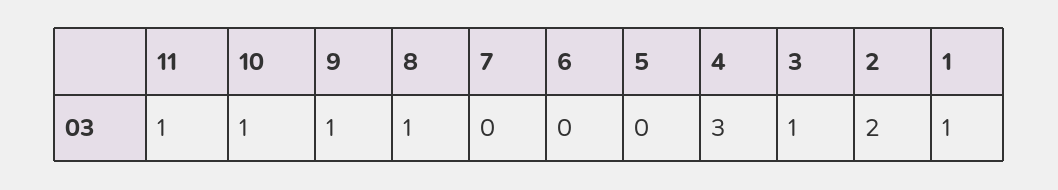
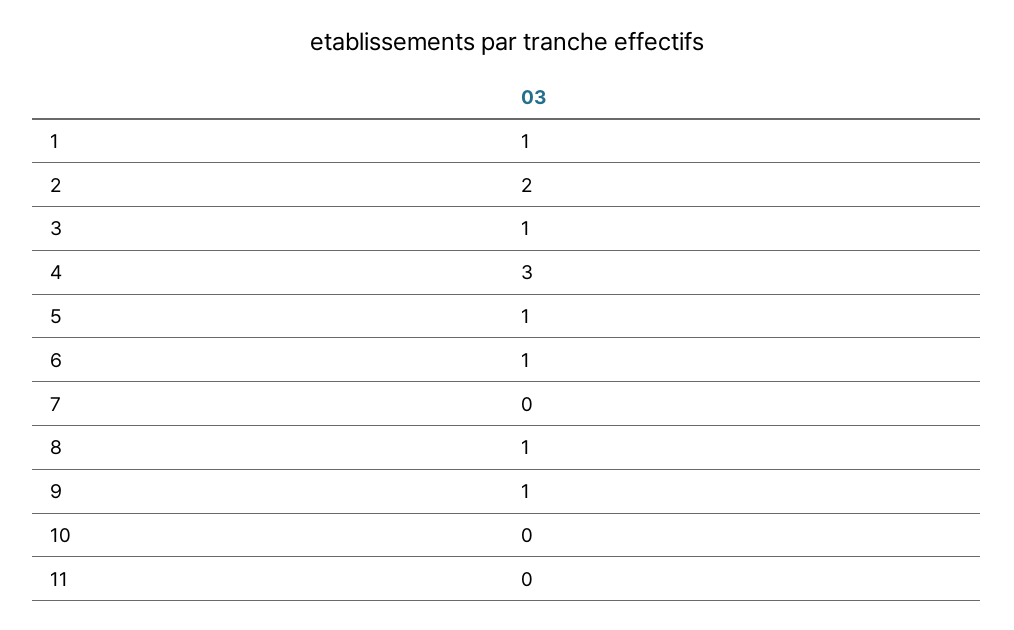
11: 1 -> 0
10: 1 -> 0
6: 0 -> 1
5: 0 -> 1

